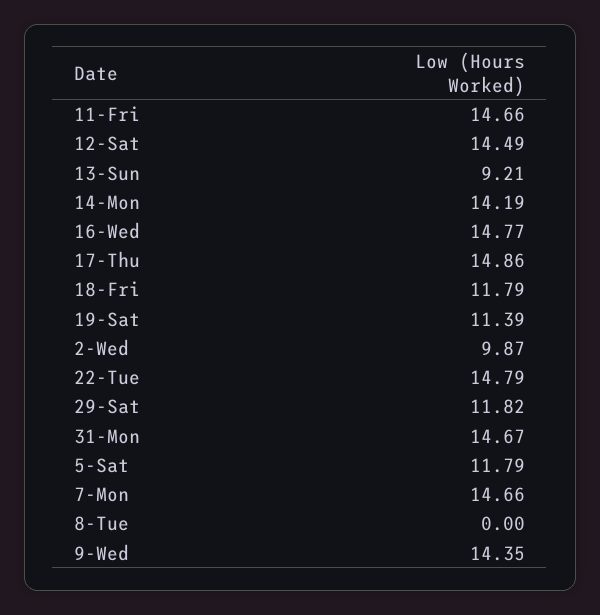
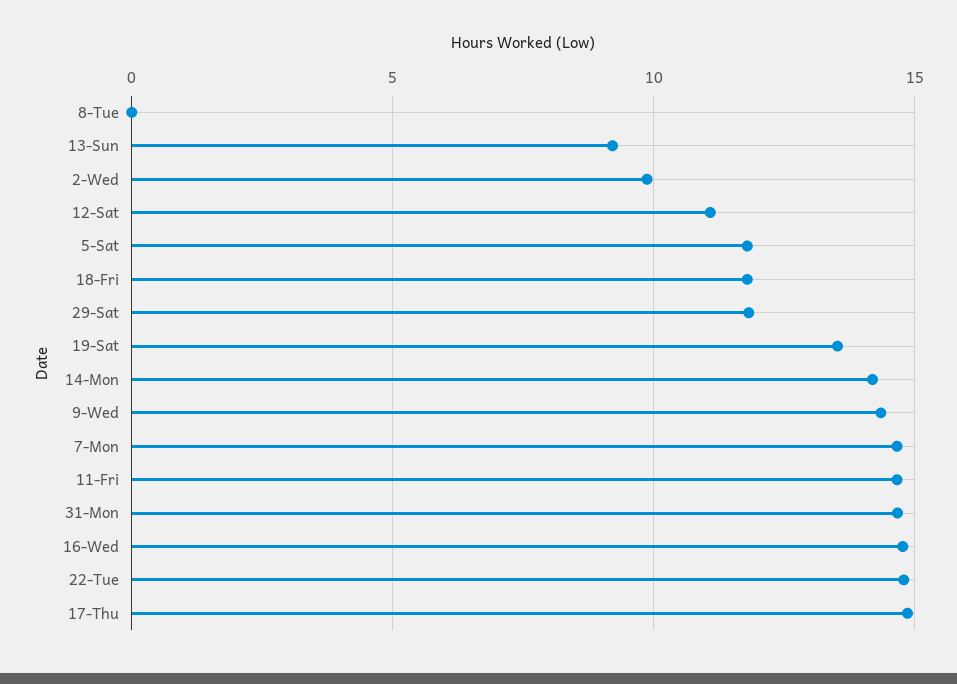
12-Sat: 14.49 -> 11
19-Sat: 11.39 -> 13.5

